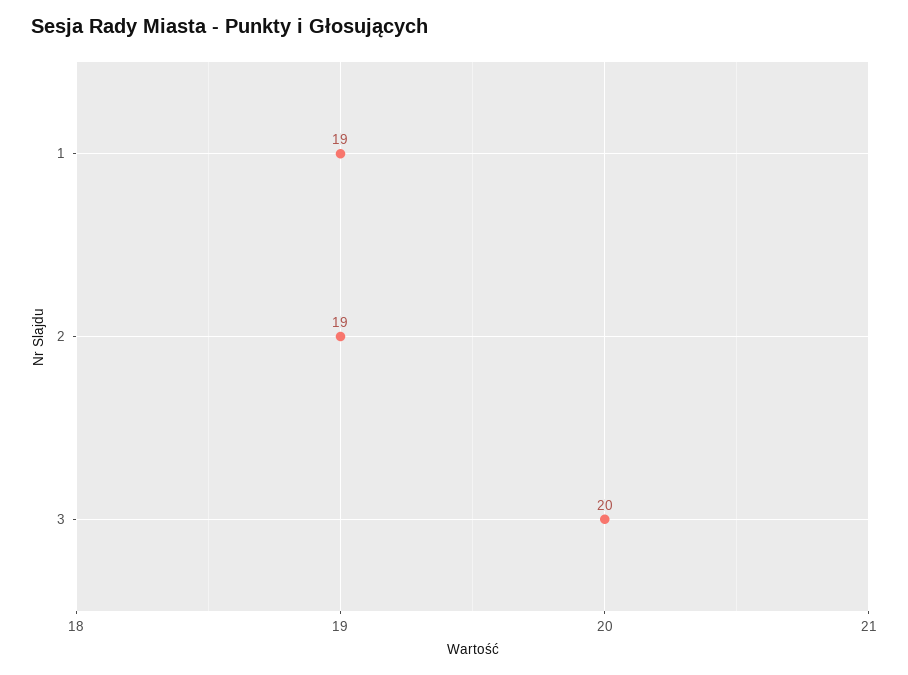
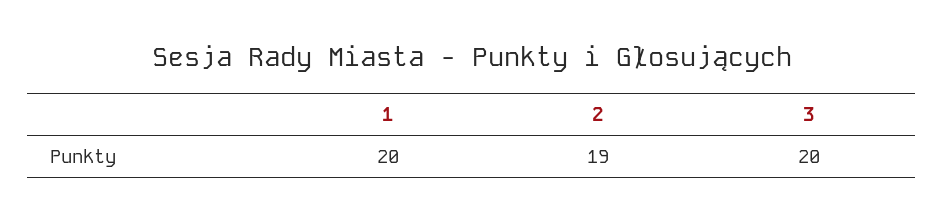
1: 19 -> 20

